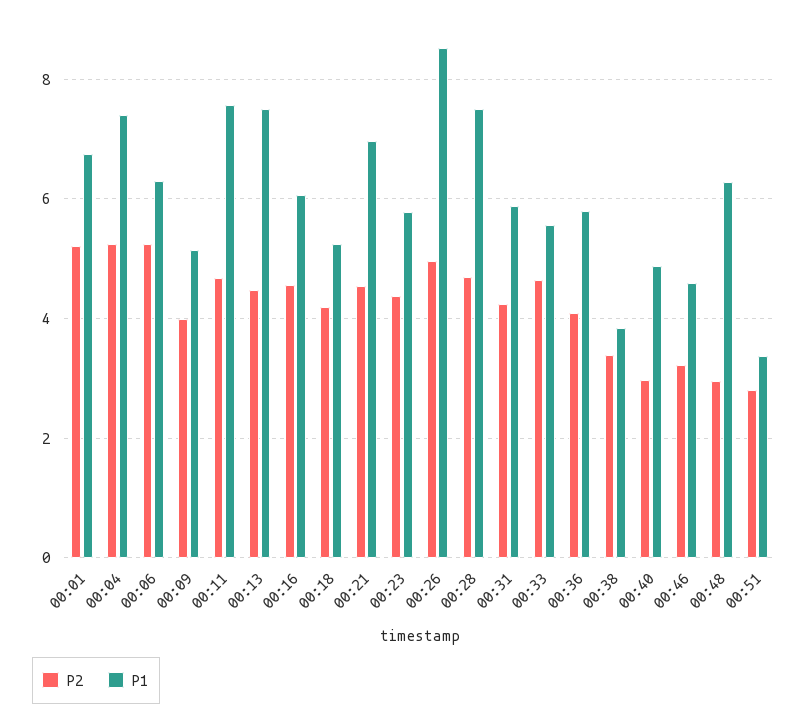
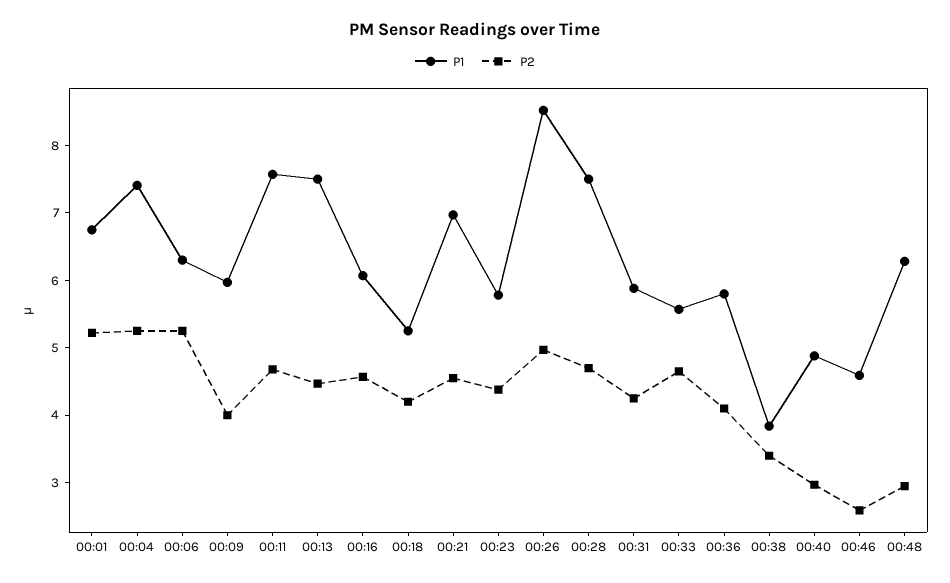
P1, 00:09: 5.2 -> 6
P2, 00:46: 3.2 -> 2.6
P2, 00:51: 2.8 -> none
P1, 00:51: 3.4 -> none

